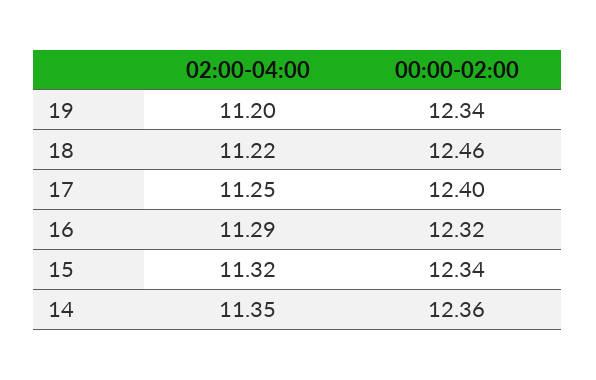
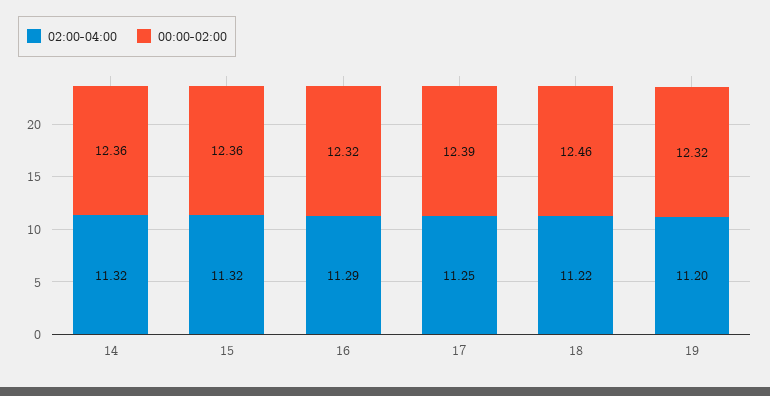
00:00-02:00, 19: 12.34 -> 12.32
00:00-02:00, 17: 12.4 -> 12.39
00:00-02:00, 15: 12.34 -> 12.36
02:00-04:00, 14: 11.35 -> 11.32

